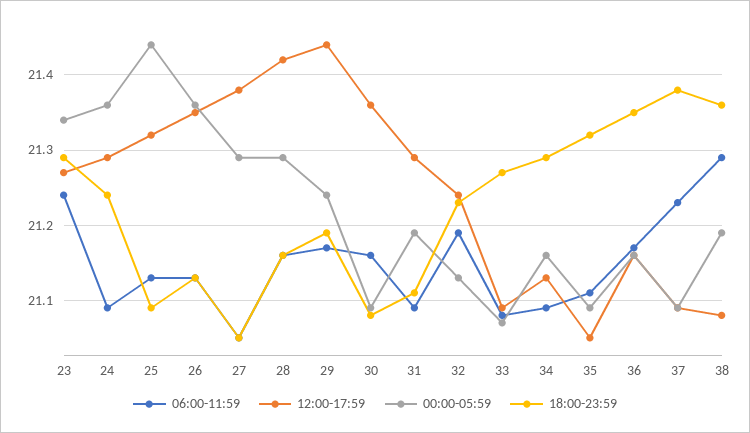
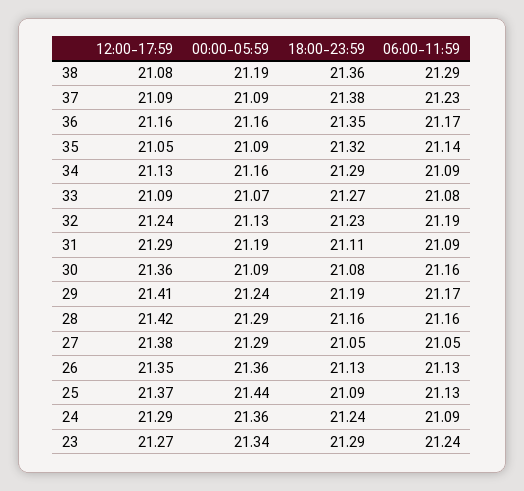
12:00-17:59, 25: 21.32 -> 21.37
12:00-17:59, 29: 21.44 -> 21.41
06:00-11:59, 35: 21.11 -> 21.14

